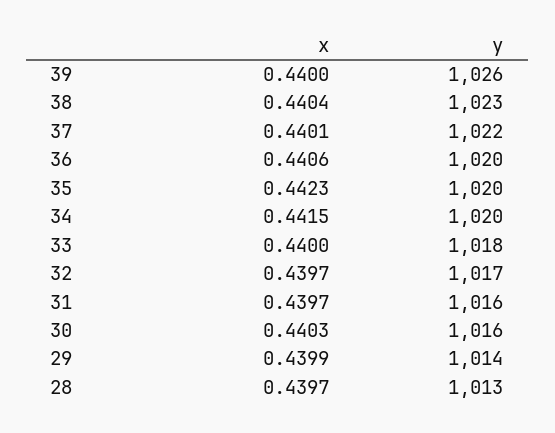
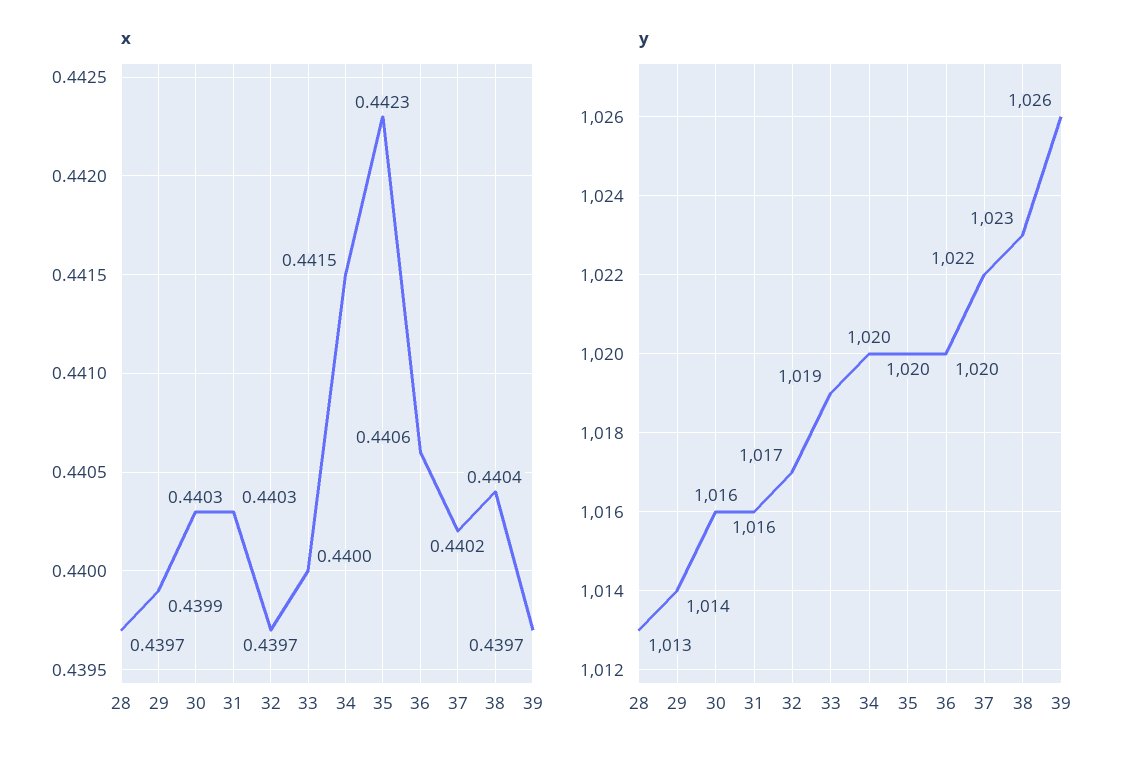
x, 39: 0.44 -> 0.4397
x, 37: 0.4401 -> 0.4402
y, 33: 1018 -> 1019
x, 31: 0.4397 -> 0.4403

